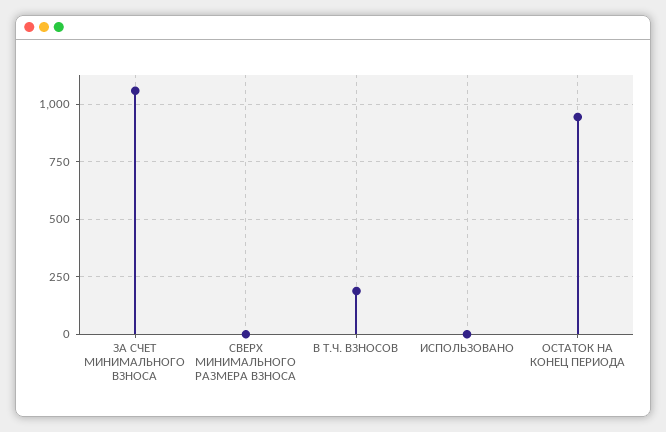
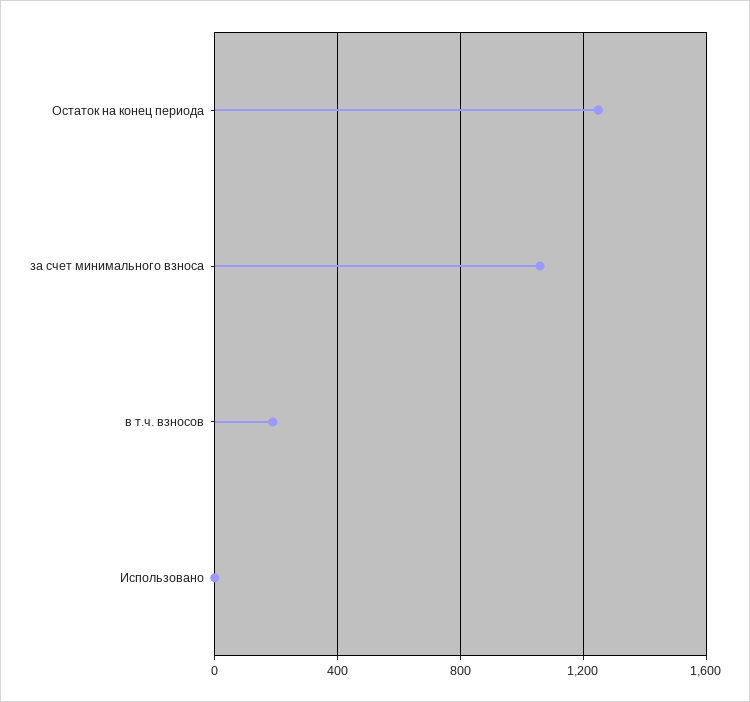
СВЕРХ МИНИМАЛЬНОГО РАЗМЕРА ВЗНОСА: 0 -> none
ОСТАТОК НА КОНЕЦ ПЕРИОДА: 950 -> 1250

